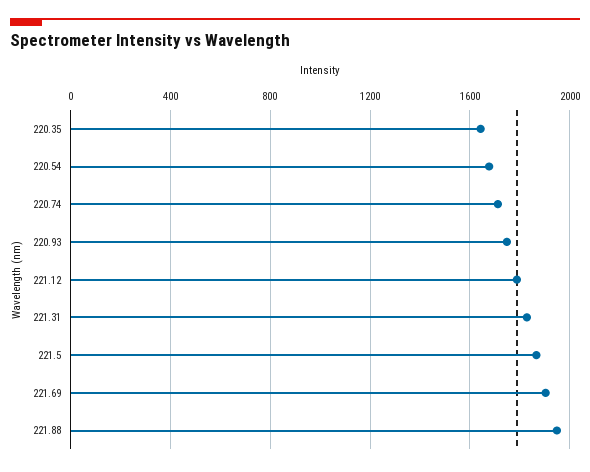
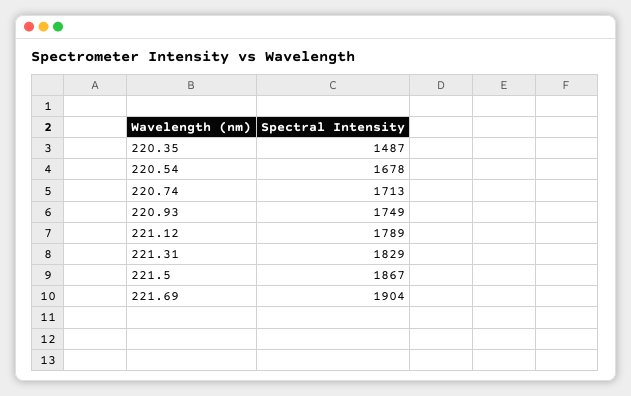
220.35: 1650 -> 1487
221.88: 1950 -> none

